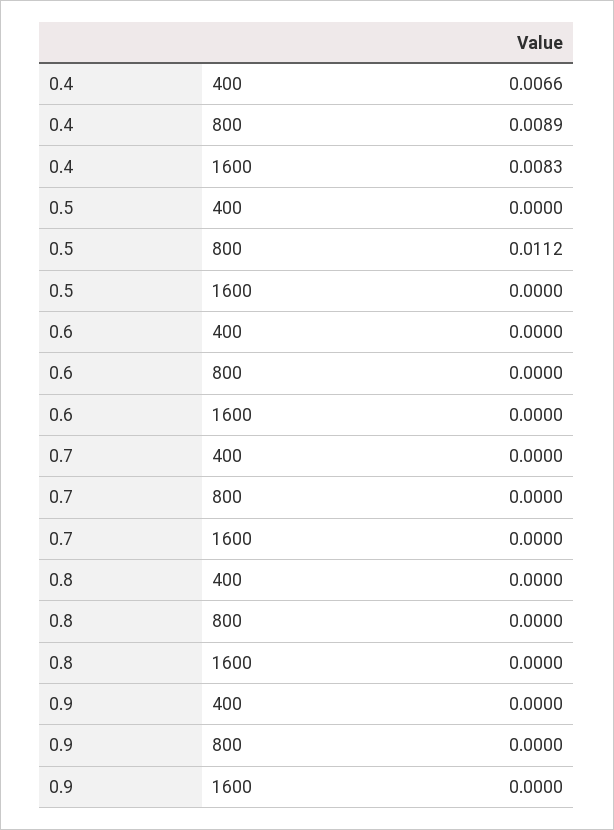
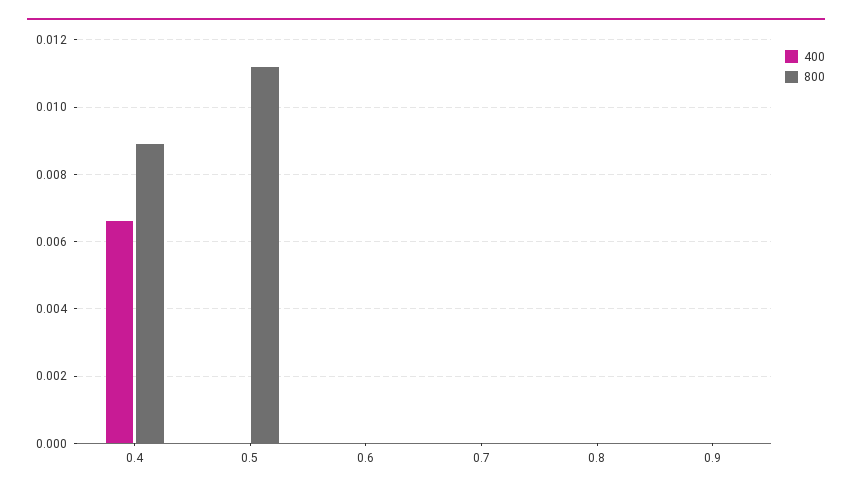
1600, 0.4: 0.0083 -> none
1600, 0.5: 0 -> none
1600, 0.6: 0 -> none
1600, 0.7: 0 -> none
1600, 0.8: 0 -> none
1600, 0.9: 0 -> none

